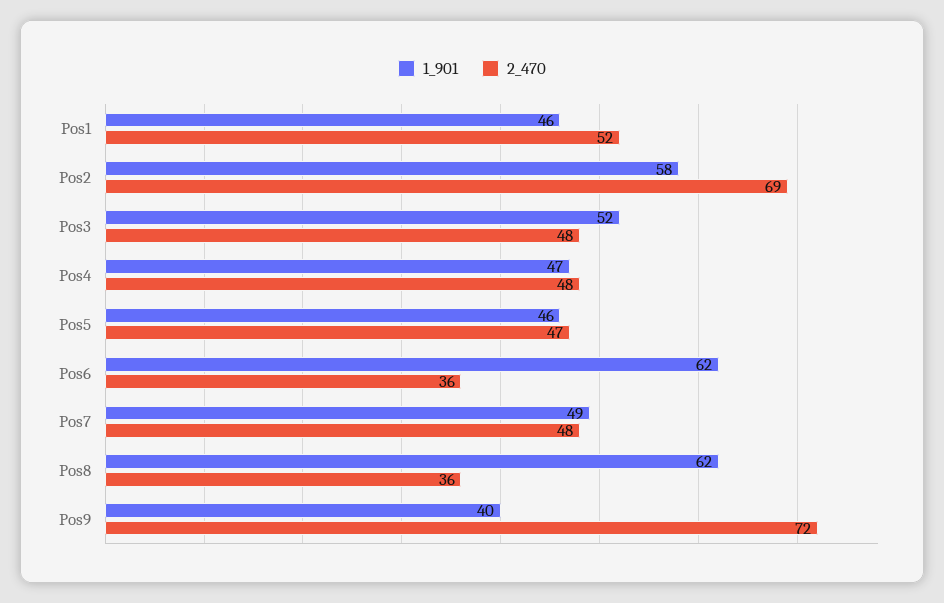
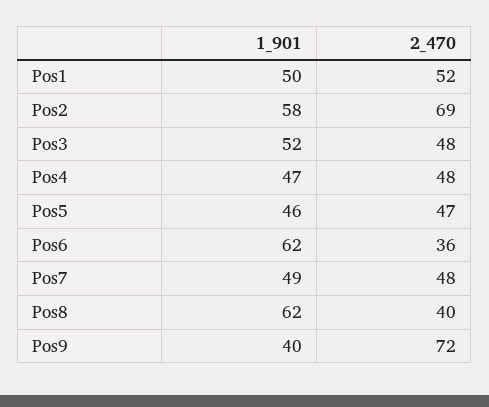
1_901, Pos1: 46 -> 50
2_470, Pos8: 36 -> 40

